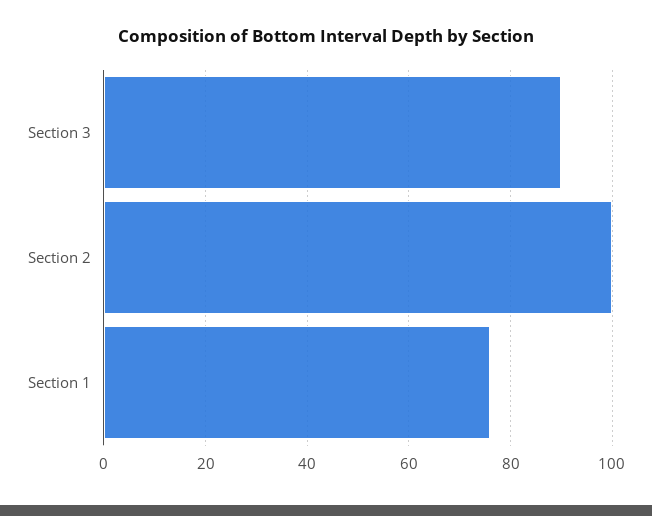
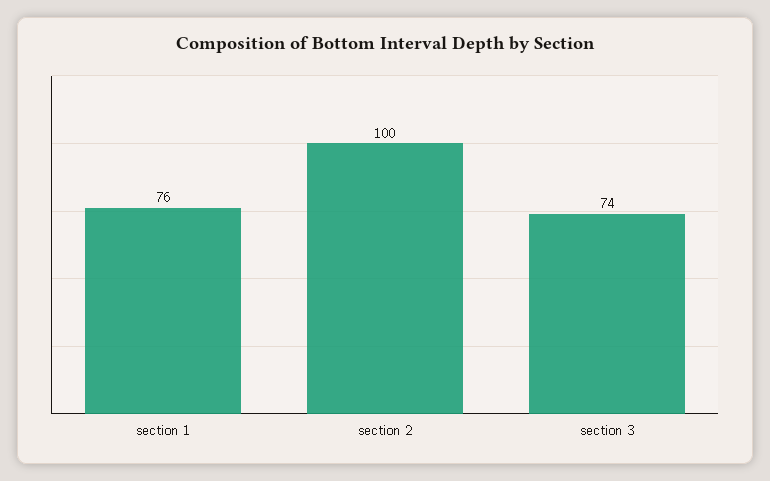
Section 3: 90 -> 74

